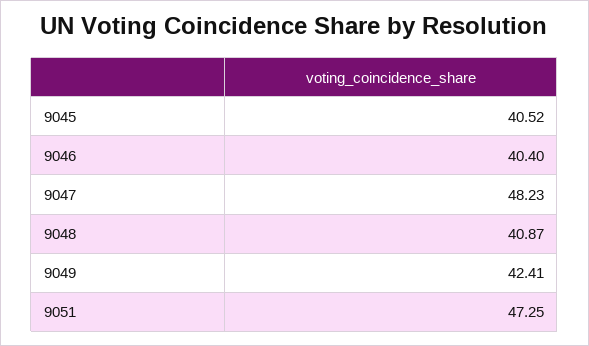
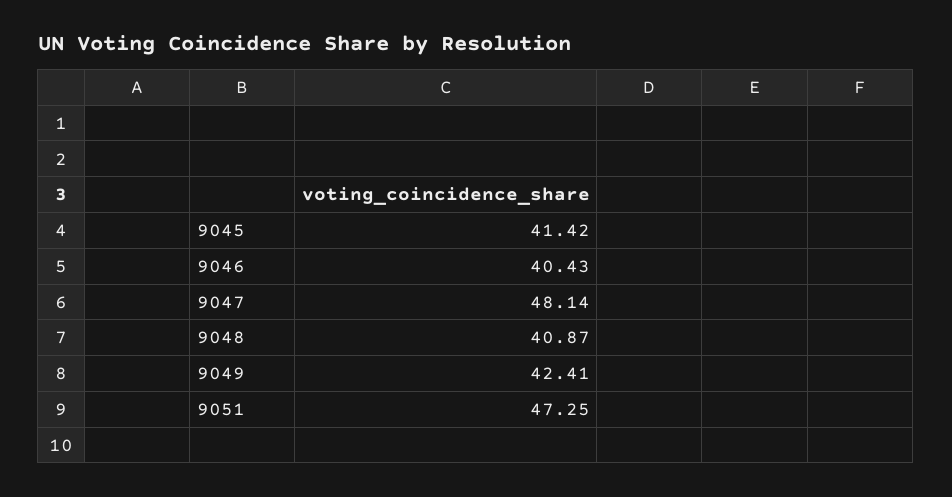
9045: 40.52 -> 41.42
9046: 40.4 -> 40.43
9047: 48.23 -> 48.14

